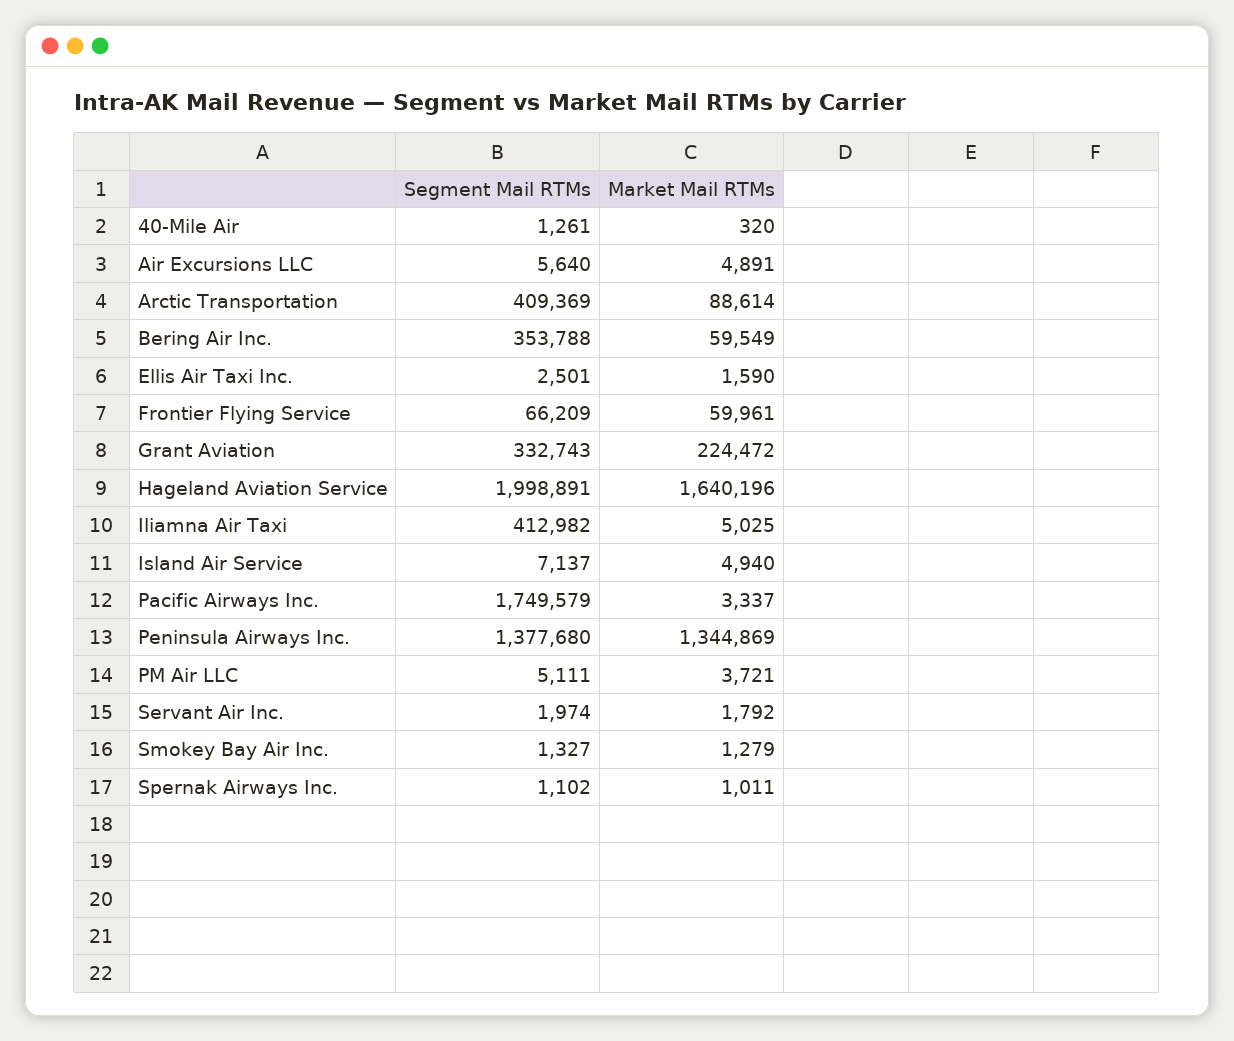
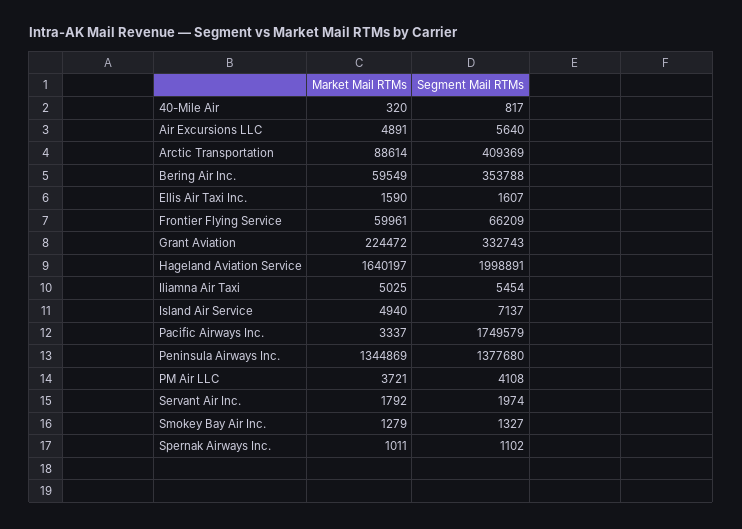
Segment Mail RTMs, 40-Mile Air: 1261 -> 817
Segment Mail RTMs, Ellis Air Taxi Inc.: 2501 -> 1607
Market Mail RTMs, Hageland Aviation Service: 1640196 -> 1640197
Segment Mail RTMs, Iliamna Air Taxi: 412982 -> 5454
Segment Mail RTMs, PM Air LLC: 5111 -> 4108

